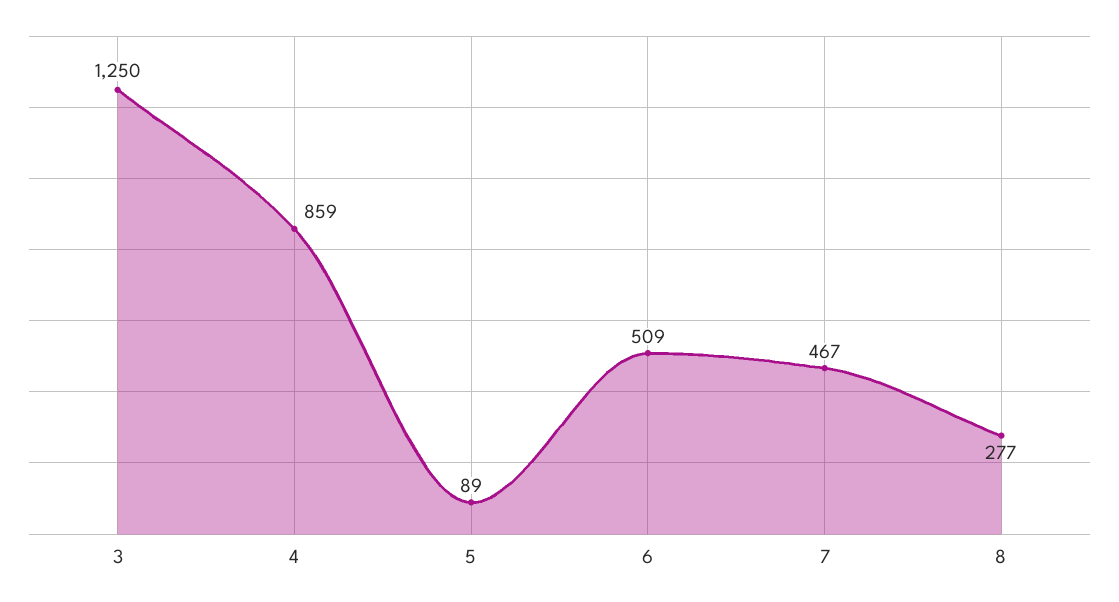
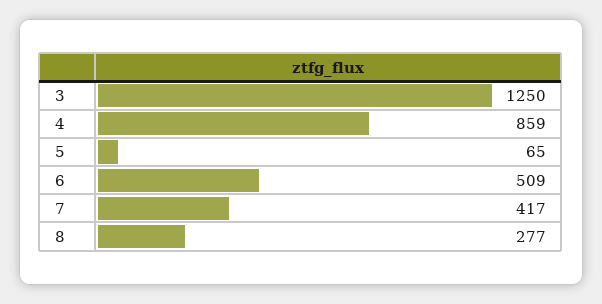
5: 89 -> 65
7: 467 -> 417

